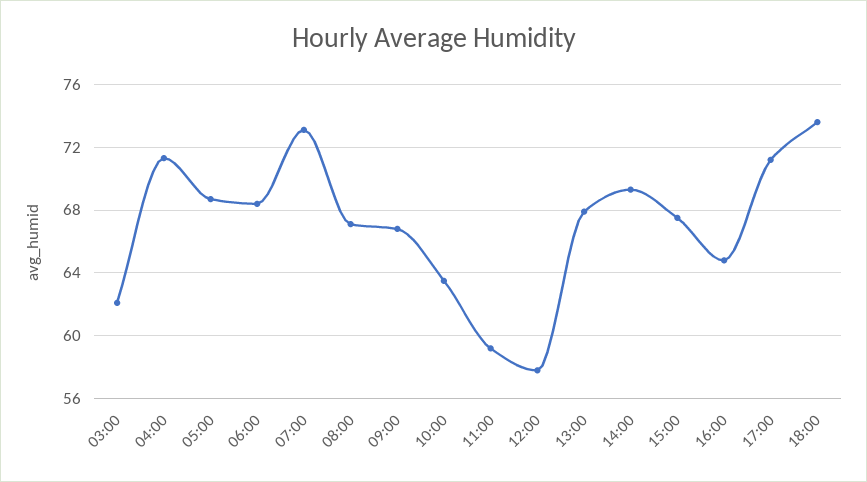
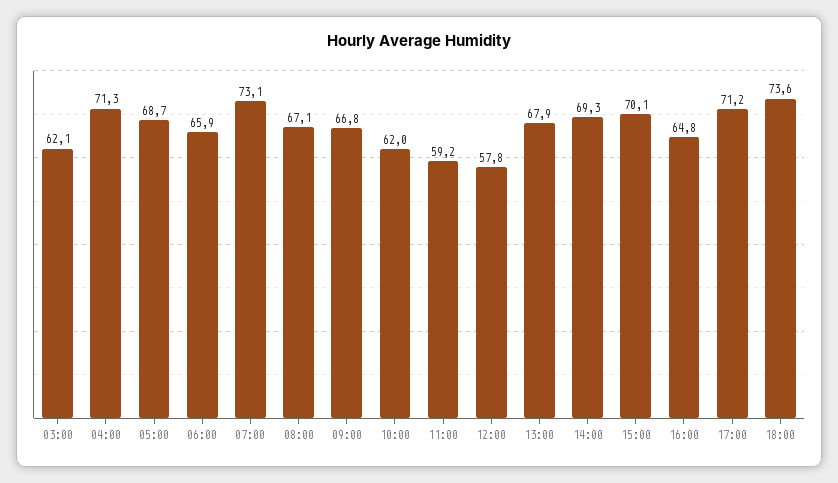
06:00: 68.5 -> 65.9
10:00: 63.5 -> 62
15:00: 67.5 -> 70.1

